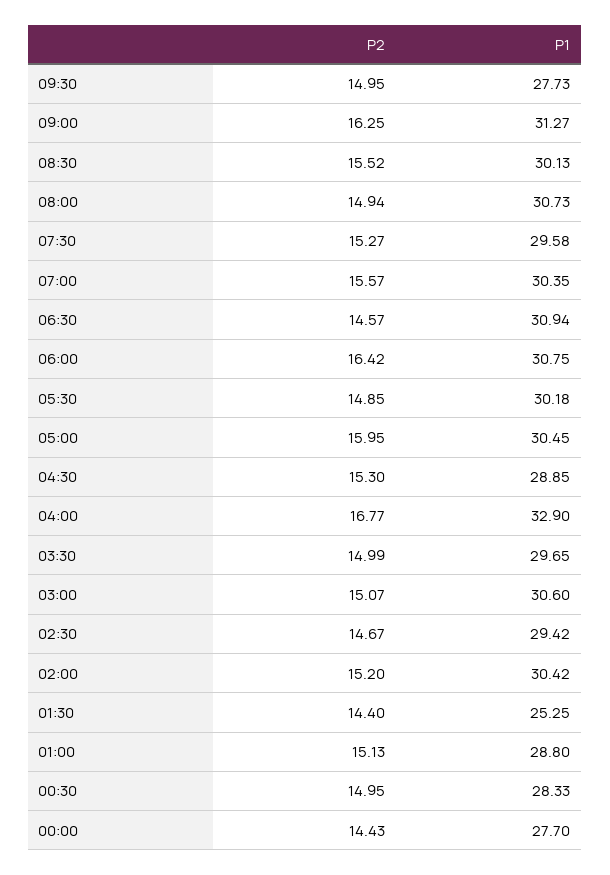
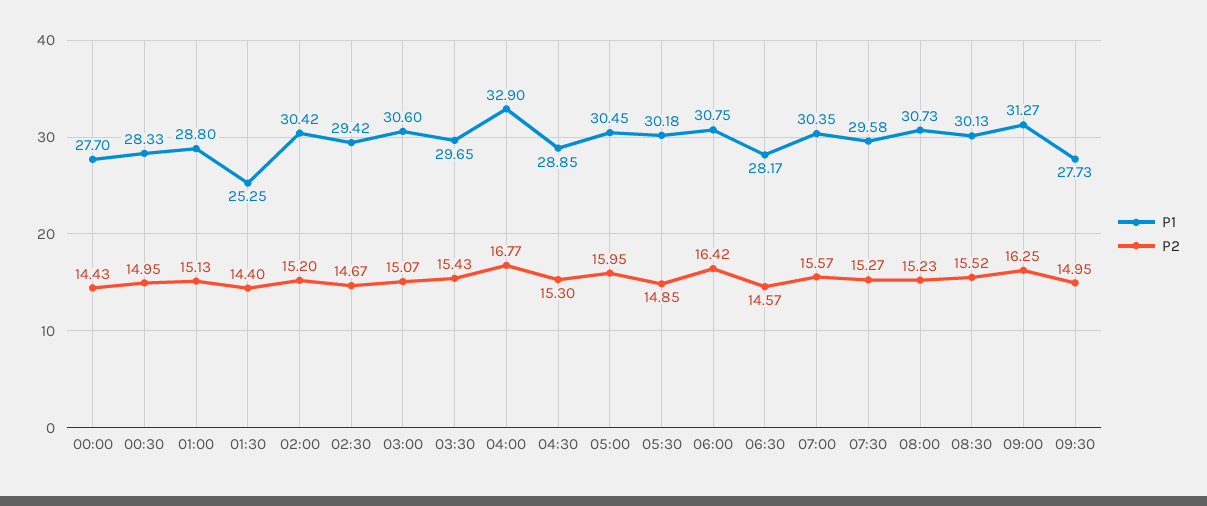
P2, 08:00: 14.94 -> 15.23
P1, 06:30: 30.94 -> 28.17
P2, 03:30: 14.99 -> 15.43

